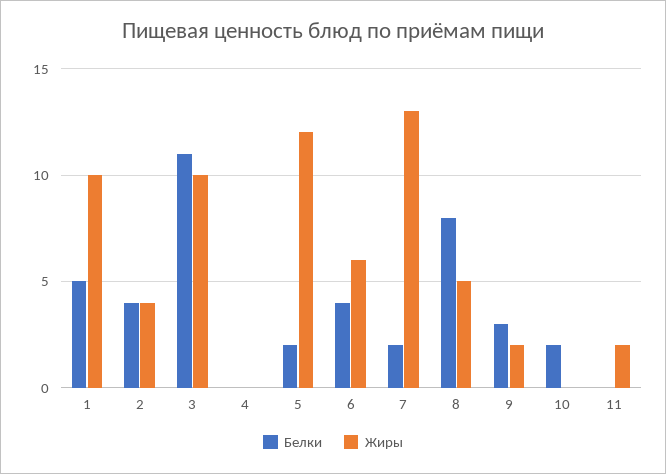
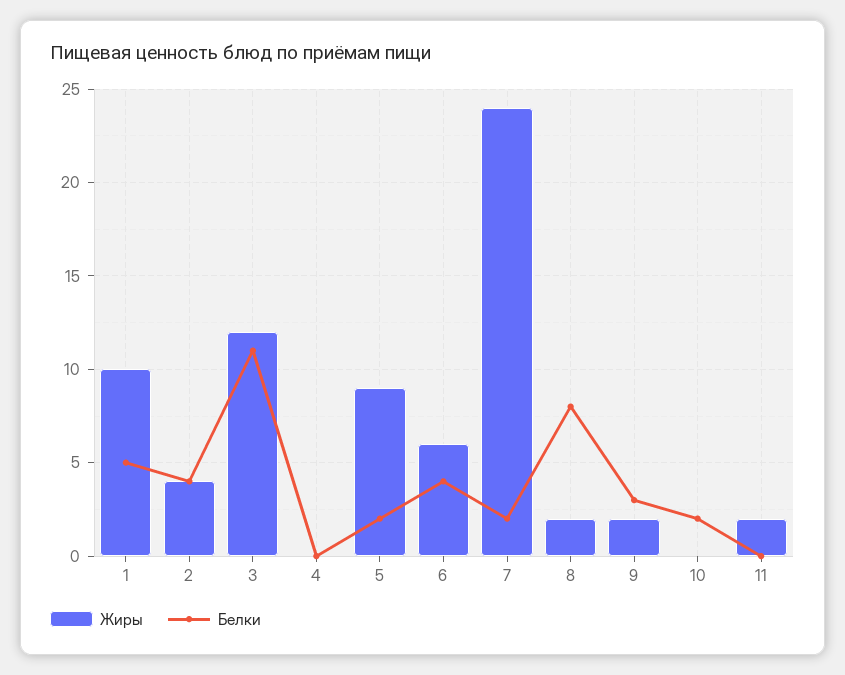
Жиры, 3: 10 -> 12
Жиры, 5: 12 -> 9
Жиры, 7: 13 -> 24
Жиры, 8: 5 -> 2

